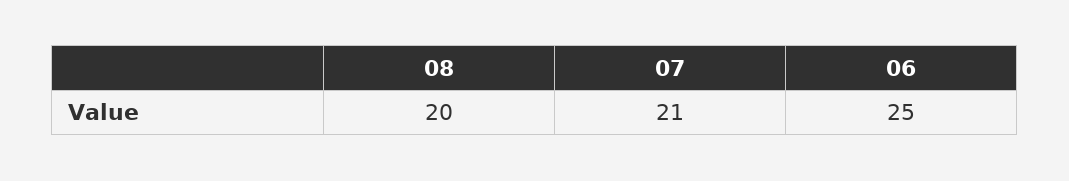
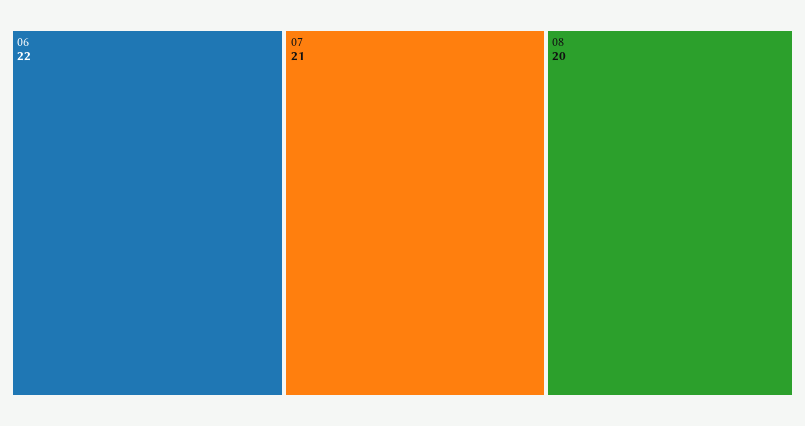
06: 25 -> 22

